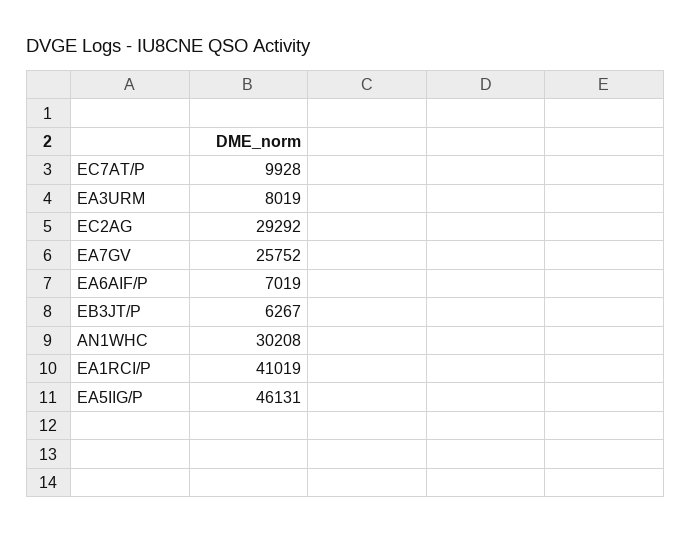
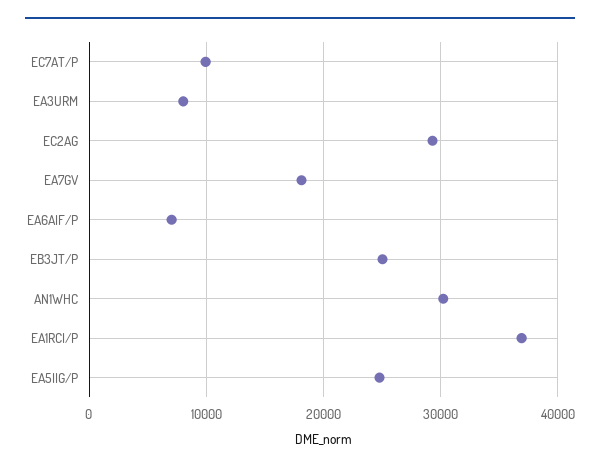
EA7GV: 25752 -> 18000
EB3JT/P: 6267 -> 25000
EA1RCI/P: 41019 -> 37000
EA5IIG/P: 46131 -> 25000

